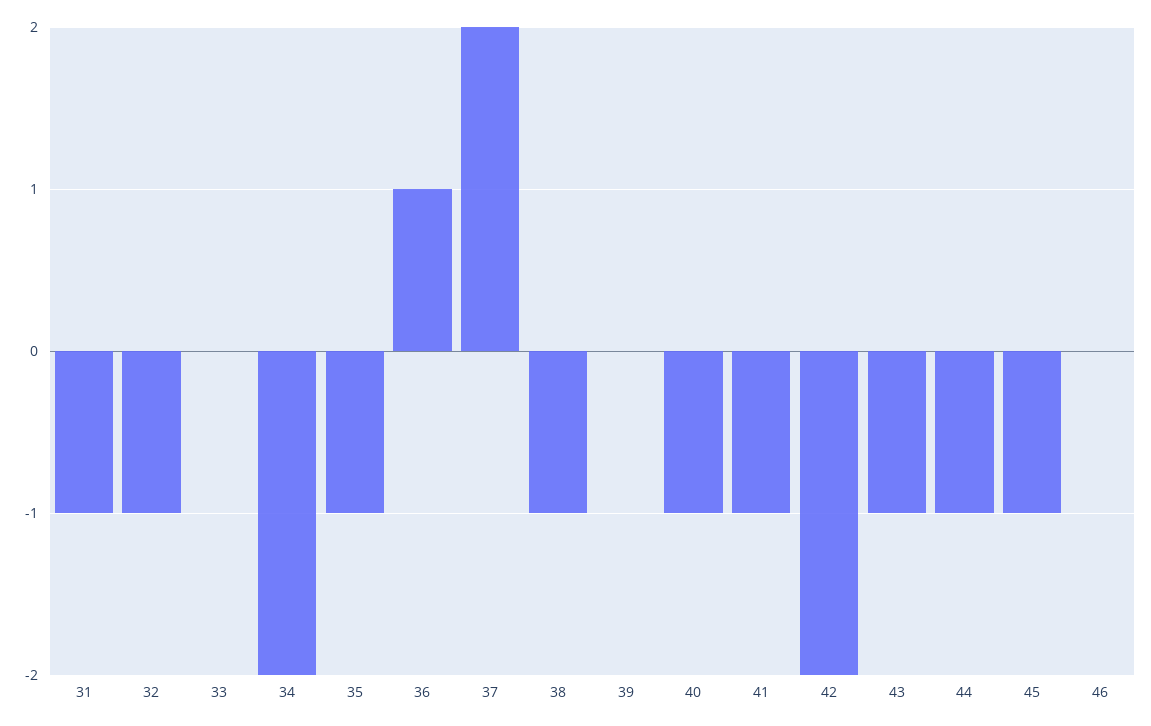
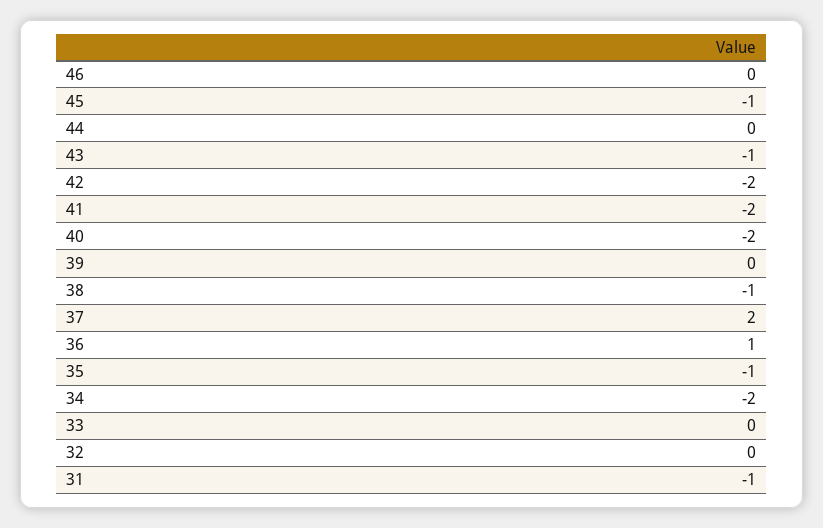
32: -1 -> 0
40: -1 -> -2
41: -1 -> -2
44: -1 -> 0

